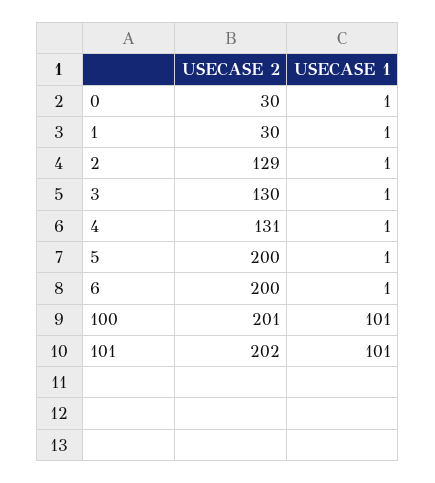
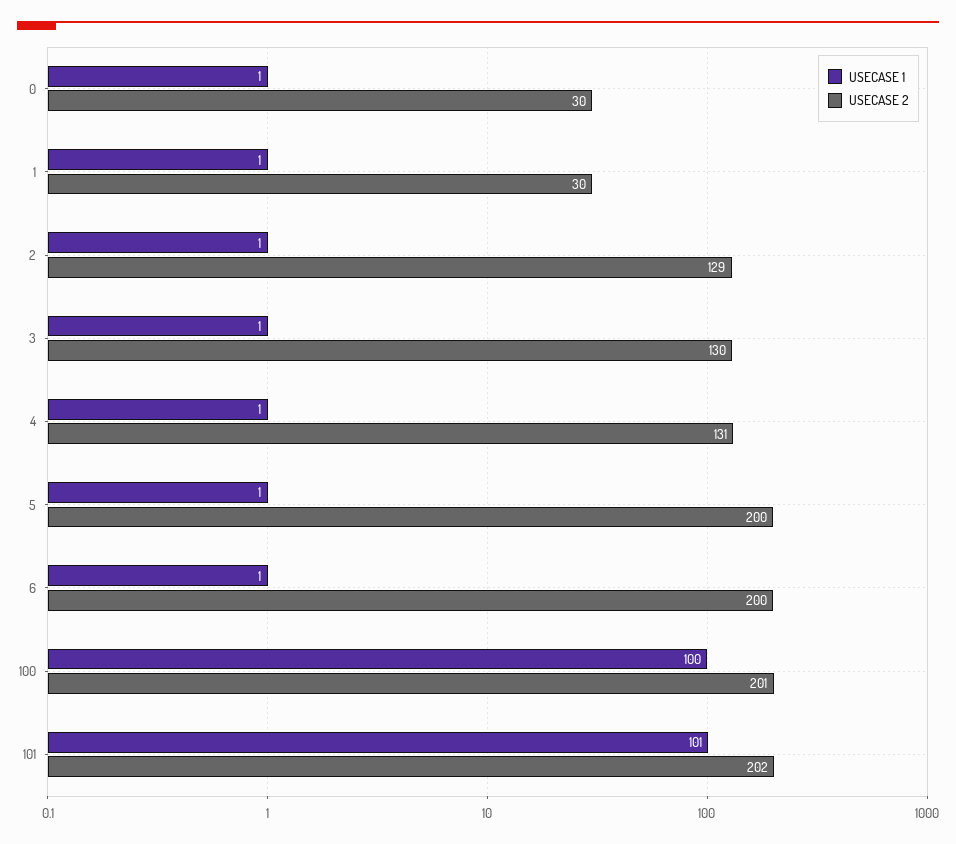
USECASE 1, 100: 101 -> 100

